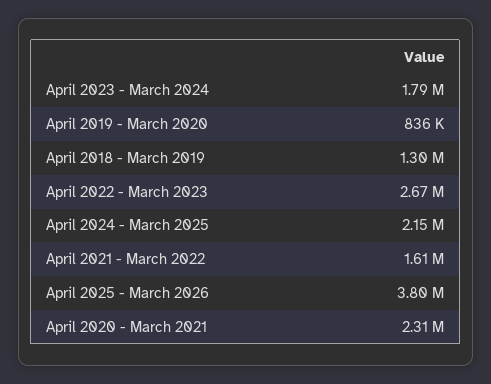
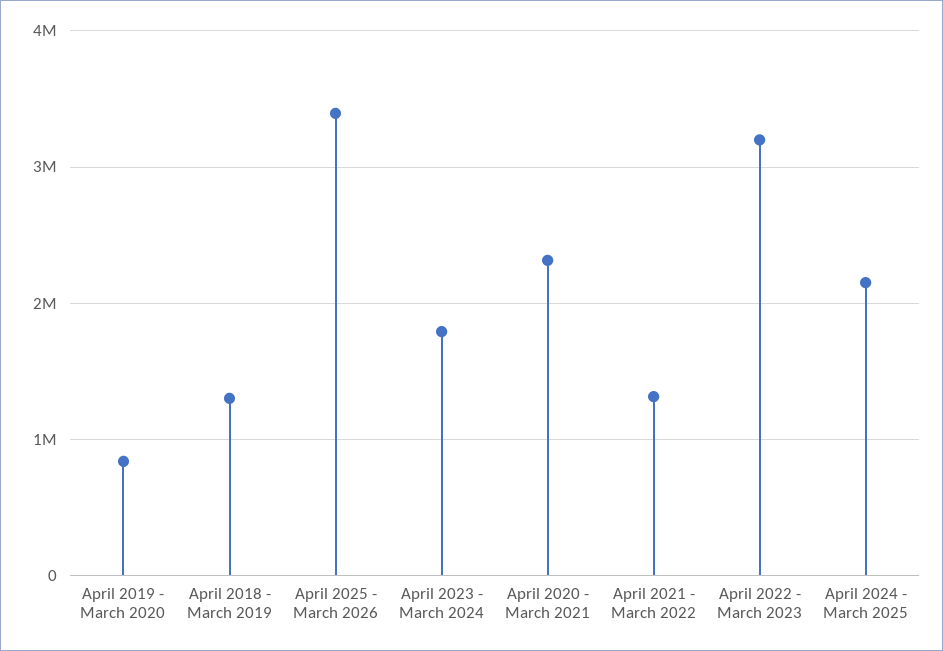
April 2022 - March 2023: 2670000 -> 3200000
April 2021 - March 2022: 1610000 -> 1300000
April 2025 - March 2026: 3800000 -> 3400000

